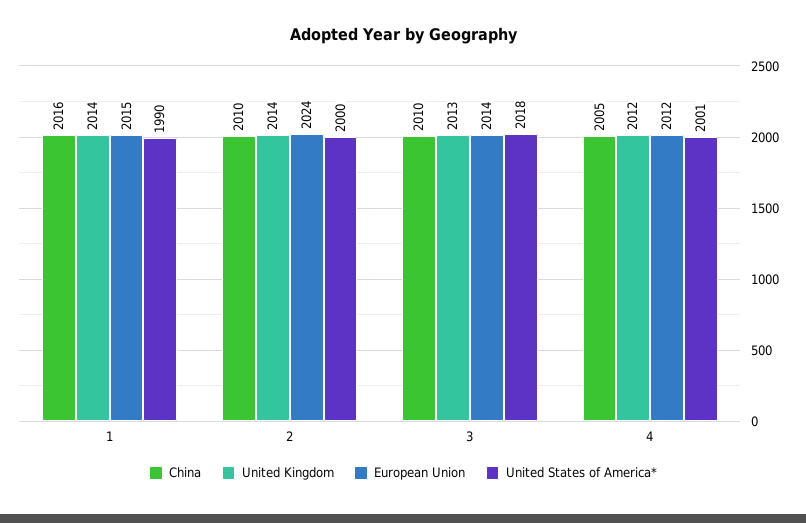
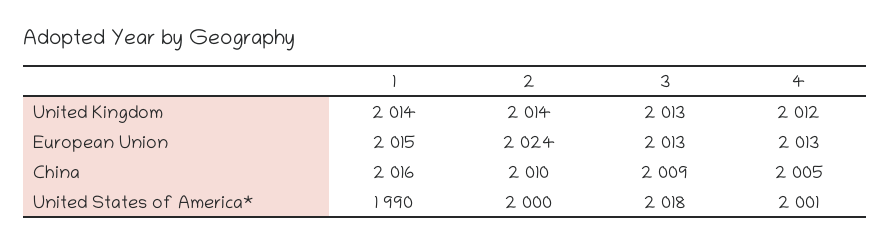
China, 3: 2010 -> 2009
European Union, 3: 2014 -> 2013
European Union, 4: 2012 -> 2013

